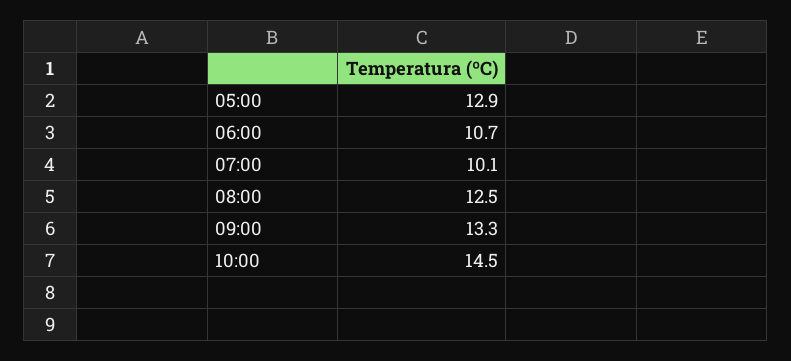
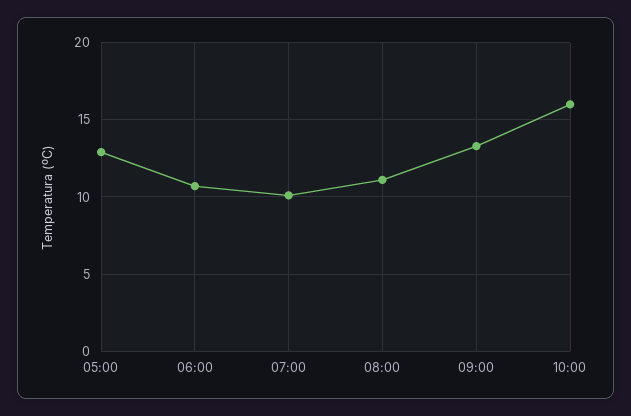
08:00: 12.5 -> 11
10:00: 14.5 -> 16

